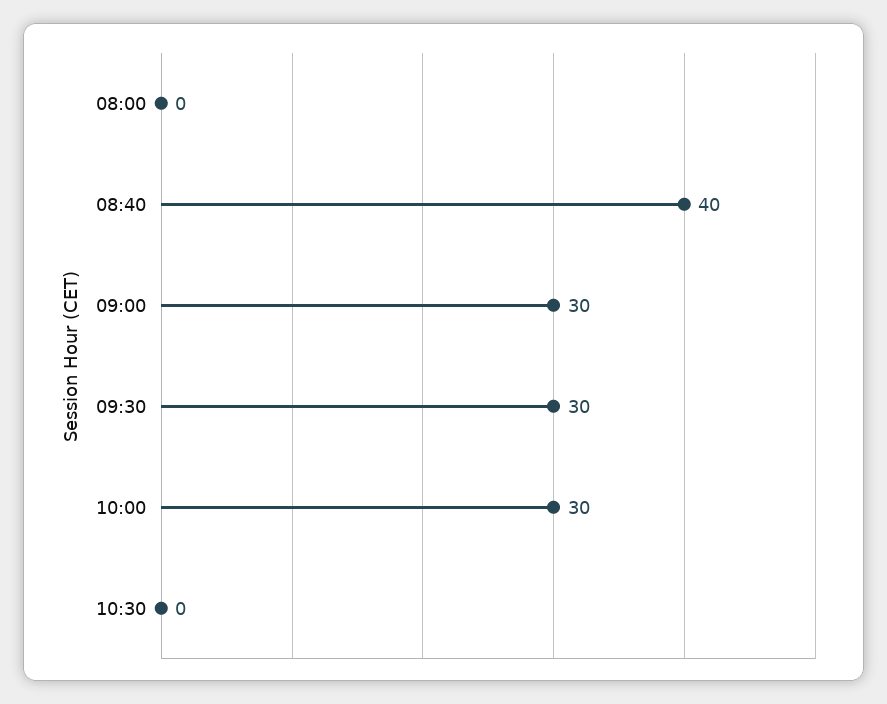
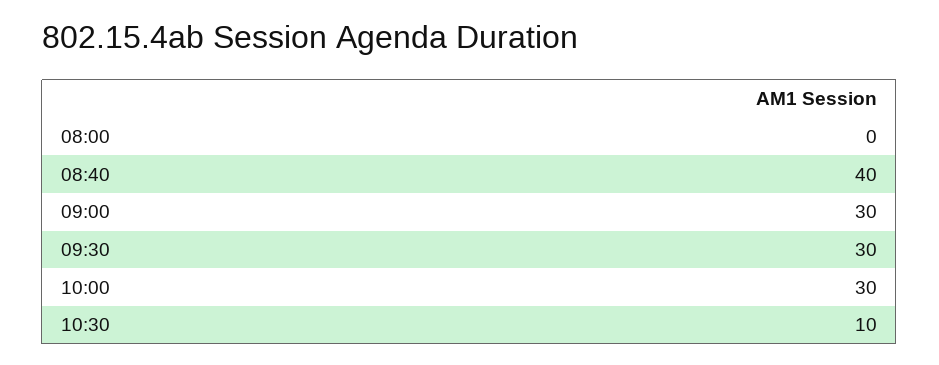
10:30: 0 -> 10

